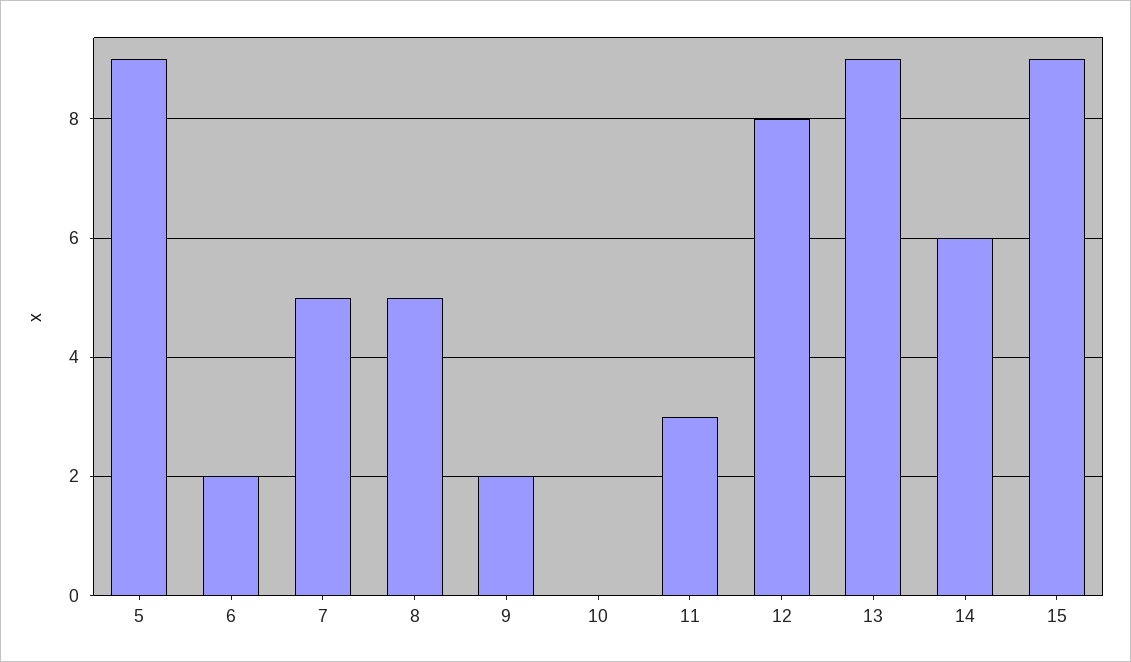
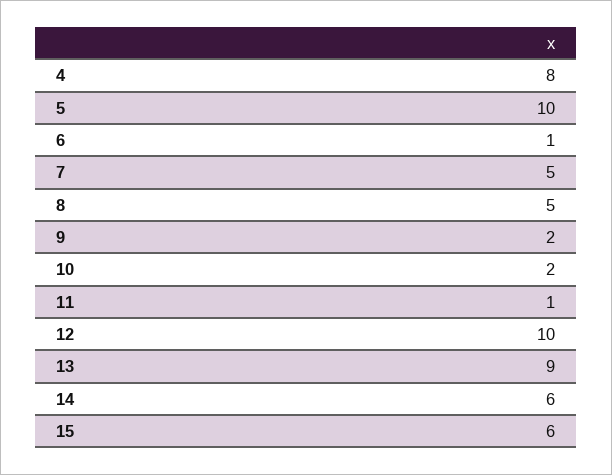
5: 9 -> 10
6: 2 -> 1
10: 0 -> 2
11: 3 -> 1
12: 8 -> 10
15: 9 -> 6
4: none -> 8

